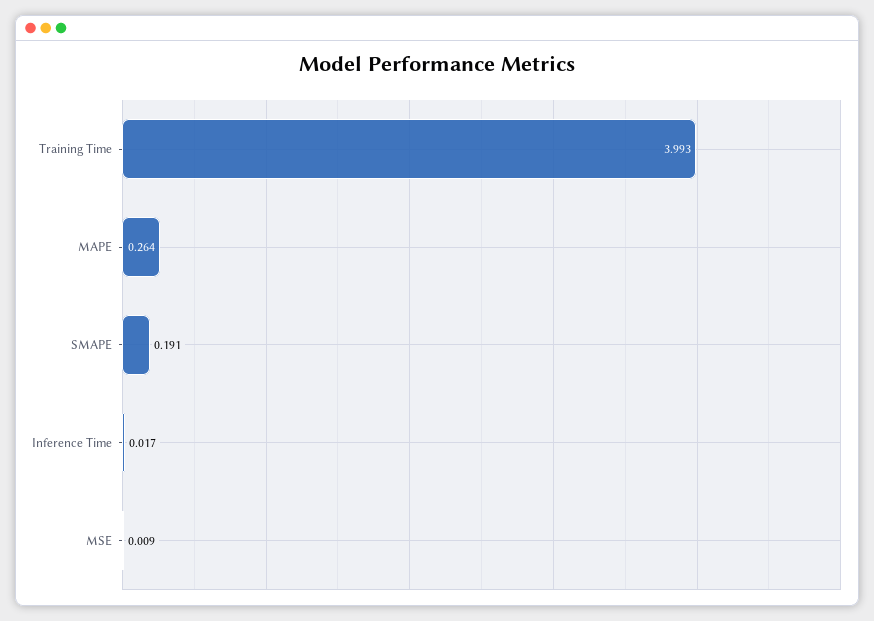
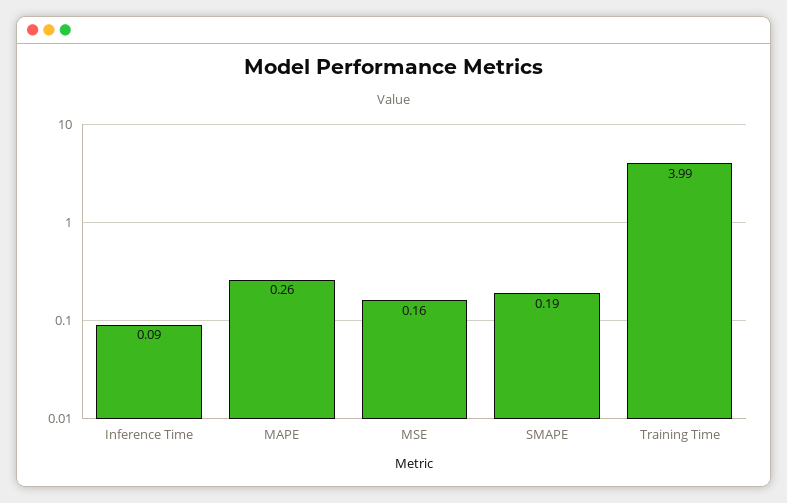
Inference Time: 0.017 -> 0.09
MSE: 0.009 -> 0.16

